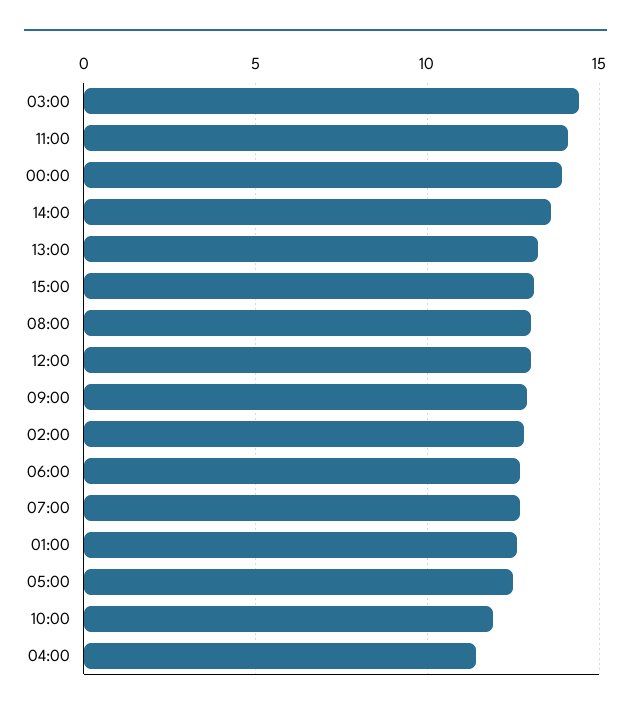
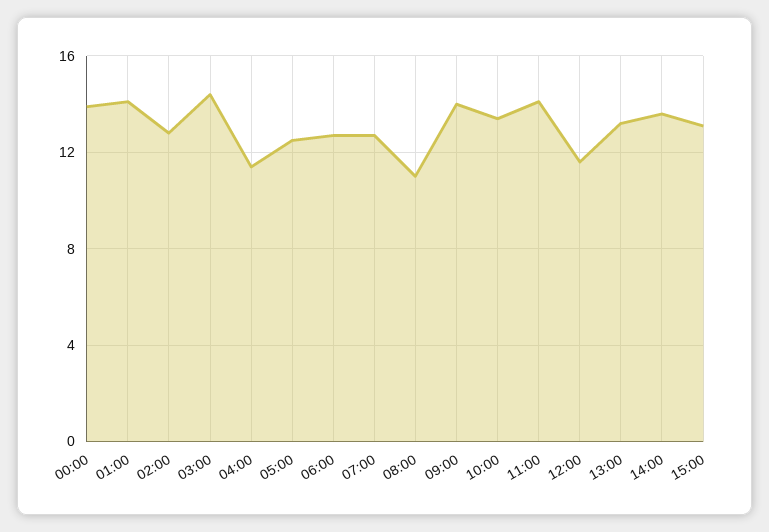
08:00: 13 -> 11
12:00: 13 -> 11.5
09:00: 13 -> 14
01:00: 12.5 -> 14
10:00: 12 -> 13.5

